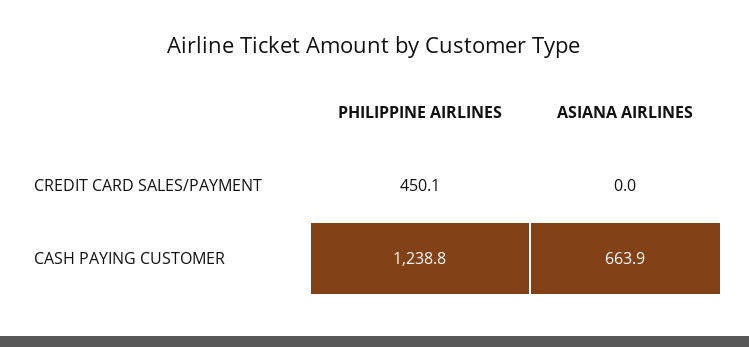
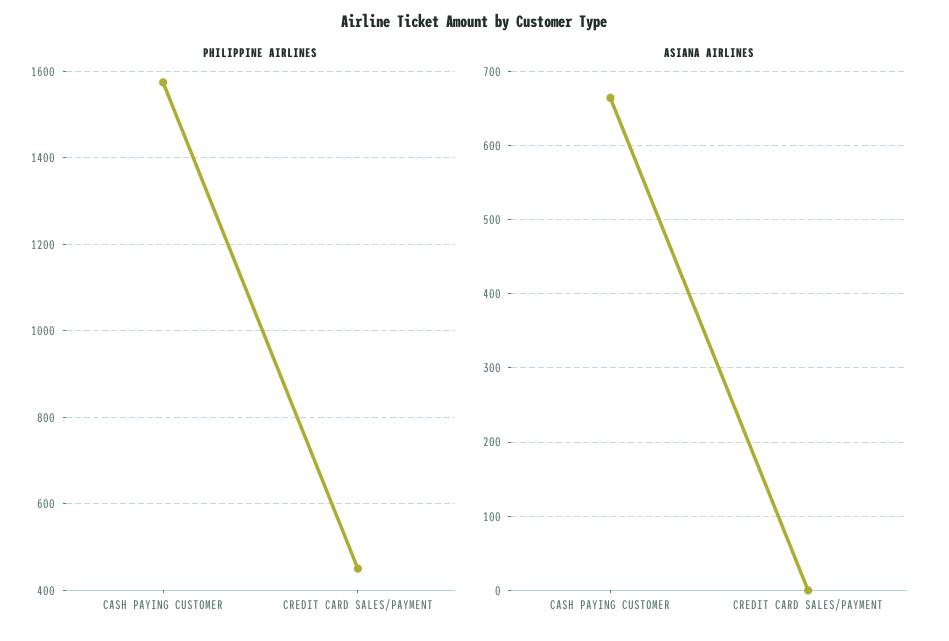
PHILIPPINE AIRLINES, CASH PAYING CUSTOMER: 1238.8 -> 1580

